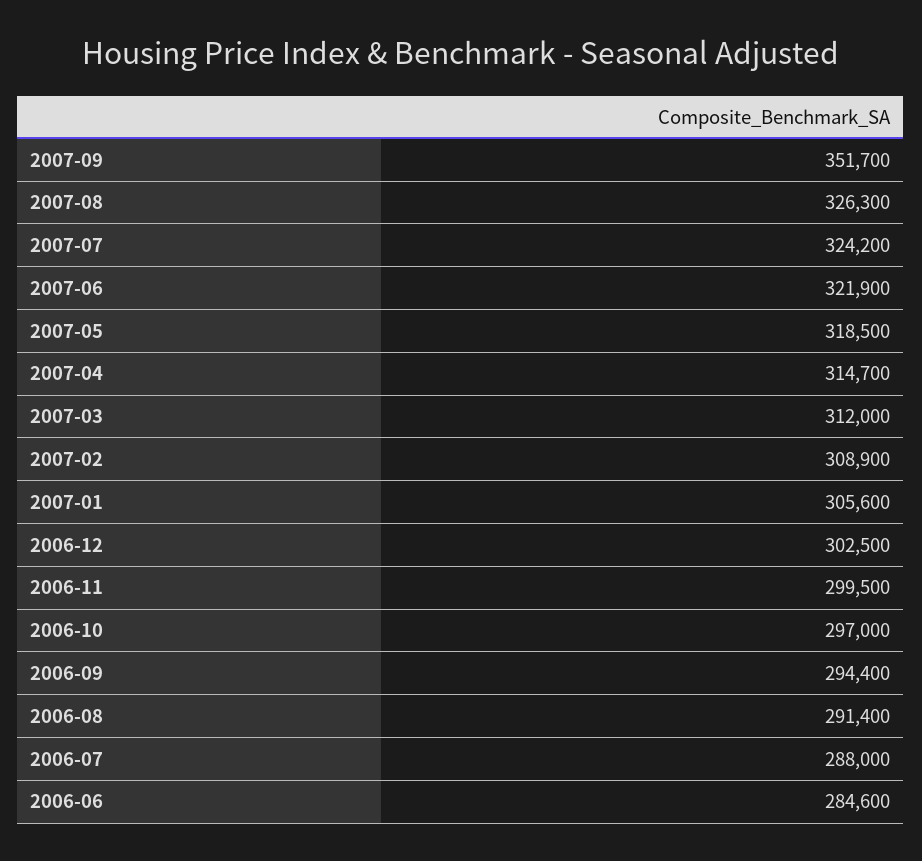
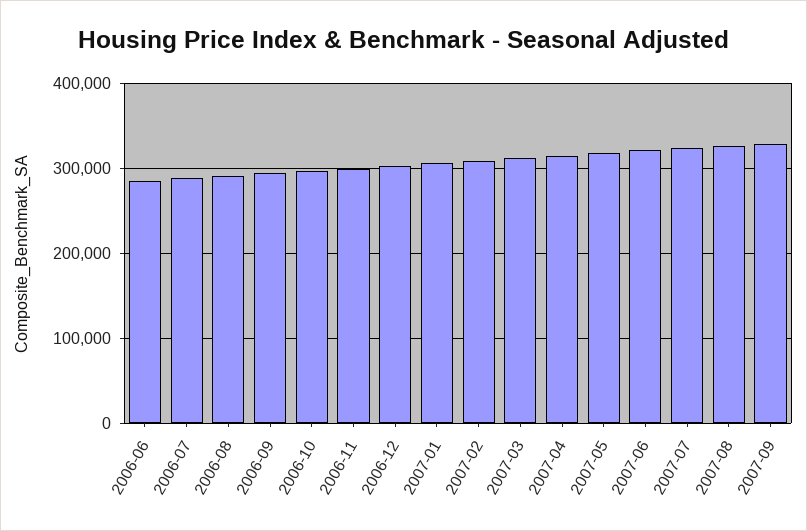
2007-09: 351700 -> 330000

